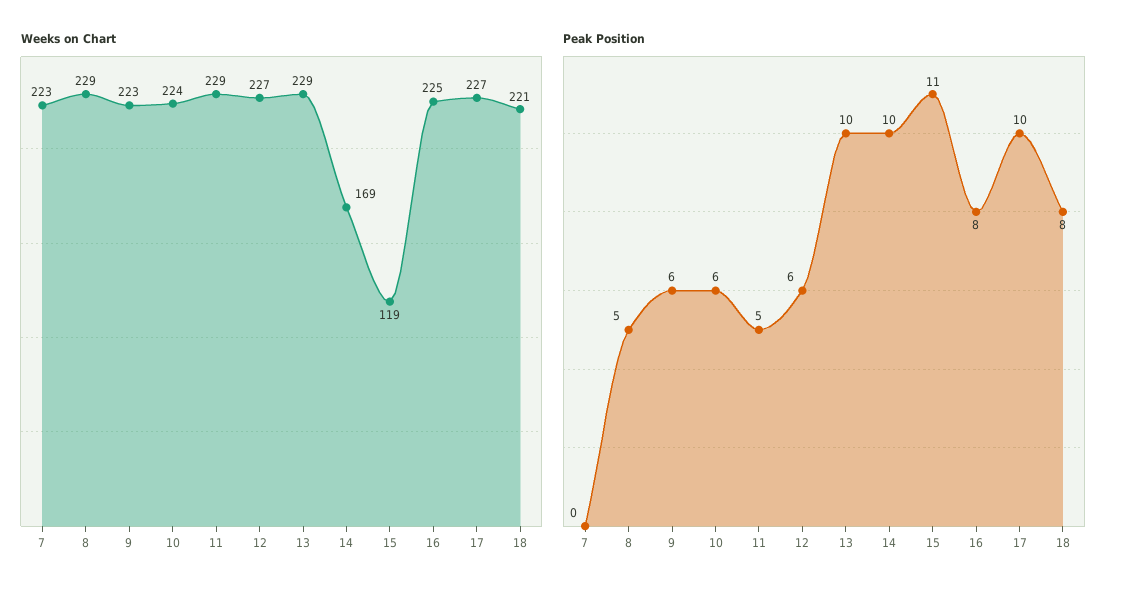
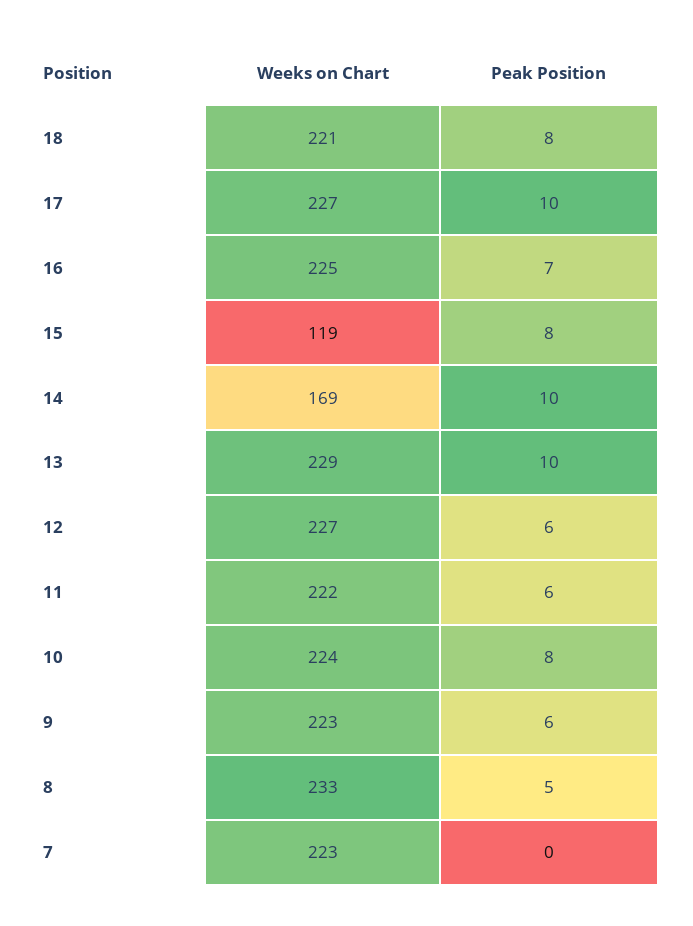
Weeks on Chart, 8: 229 -> 233
Weeks on Chart, 11: 229 -> 222
Peak Position, 10: 6 -> 8
Peak Position, 11: 5 -> 6
Peak Position, 15: 11 -> 8
Peak Position, 16: 8 -> 7

